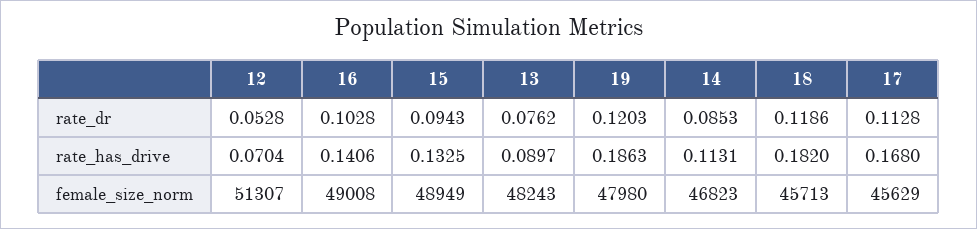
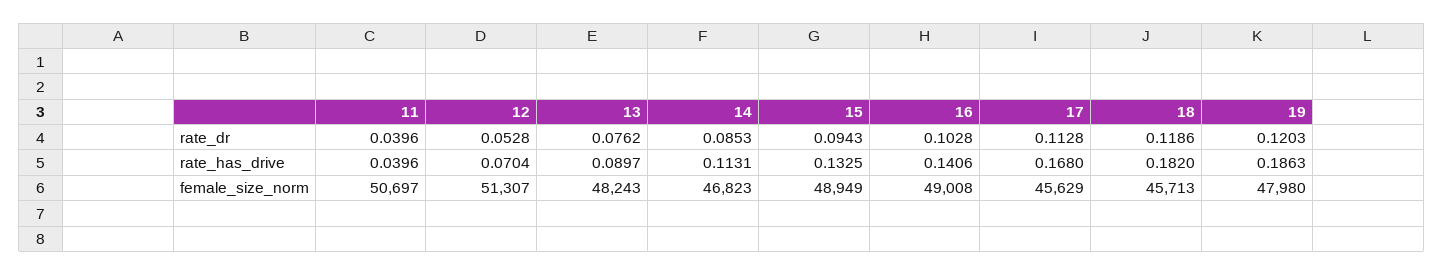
11, rate_dr: none -> 0.0396
11, rate_has_drive: none -> 0.0396
11, female_size_norm: none -> 50697

